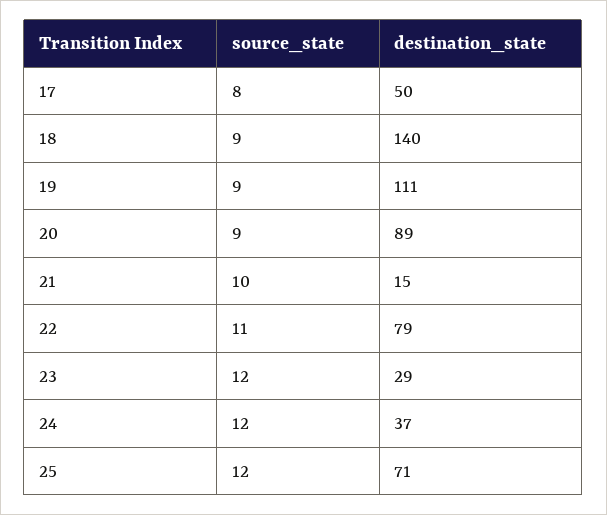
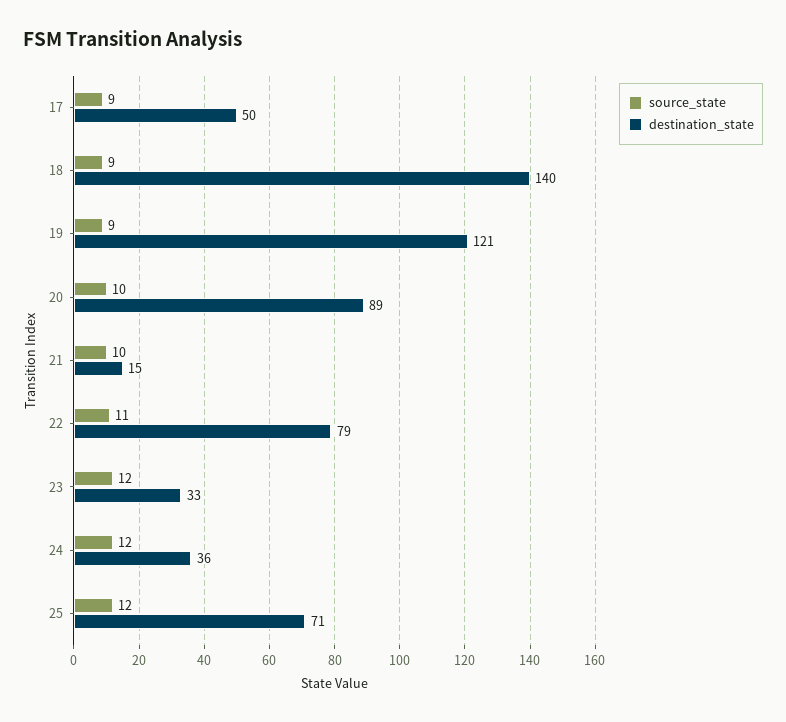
source_state, 17: 8 -> 9
destination_state, 19: 111 -> 121
source_state, 20: 9 -> 10
destination_state, 23: 29 -> 33
destination_state, 24: 37 -> 36

